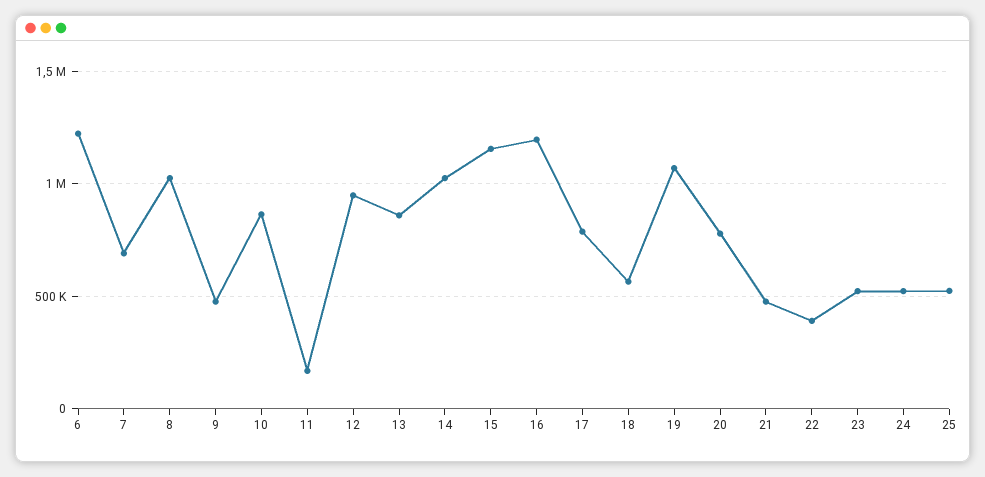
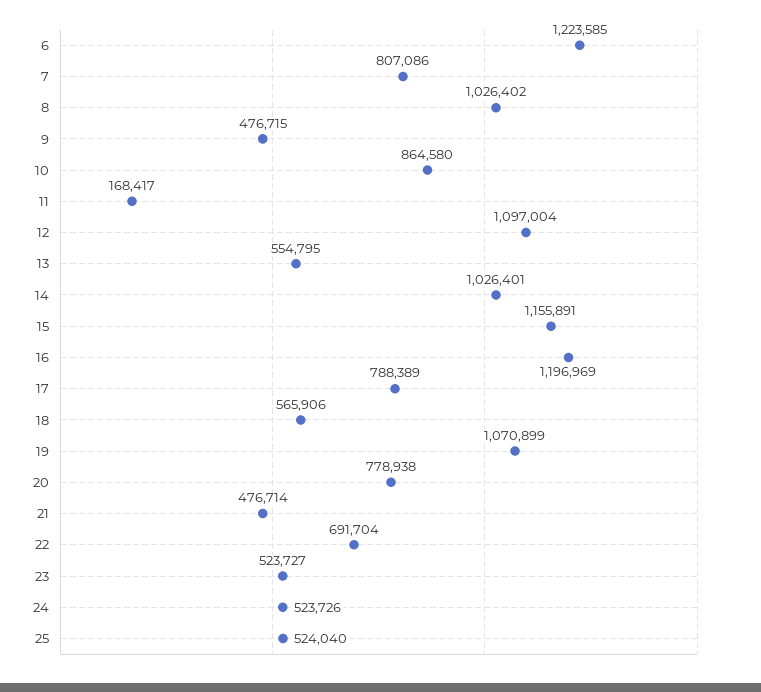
7: 700000 -> 807086
12: 950000 -> 1097004
13: 850000 -> 554795
22: 400000 -> 691704

